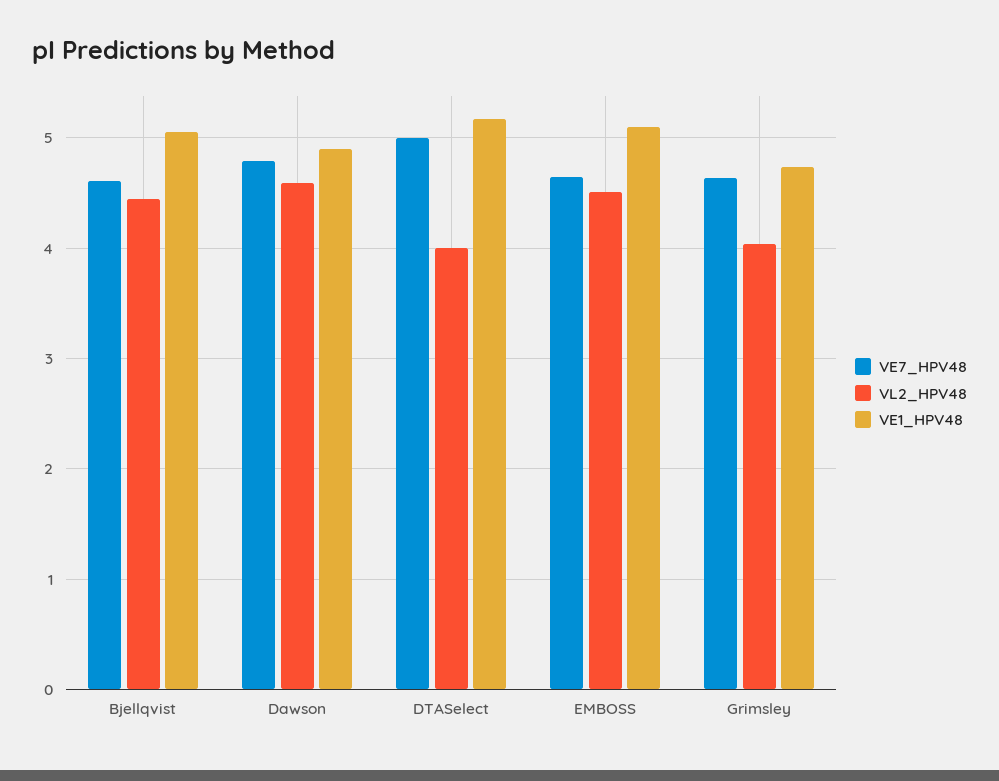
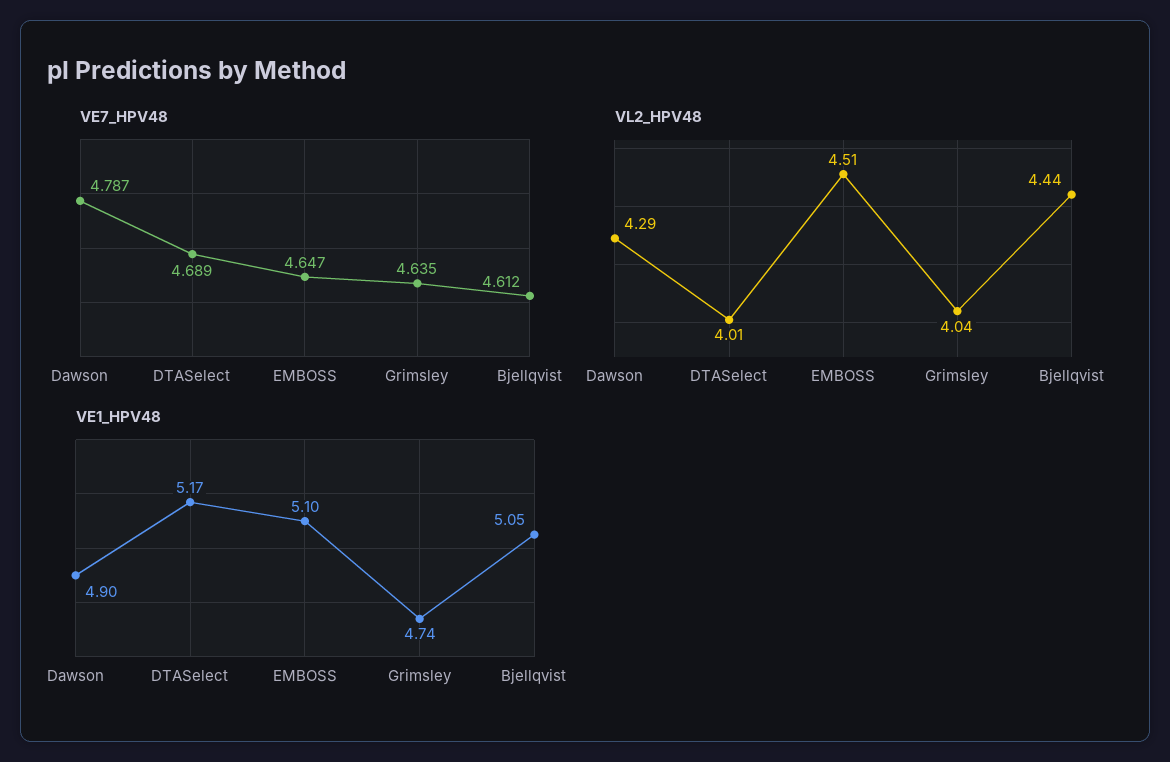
VL2_HPV48, Dawson: 4.6 -> 4.29
VE7_HPV48, DTASelect: 5 -> 4.689

